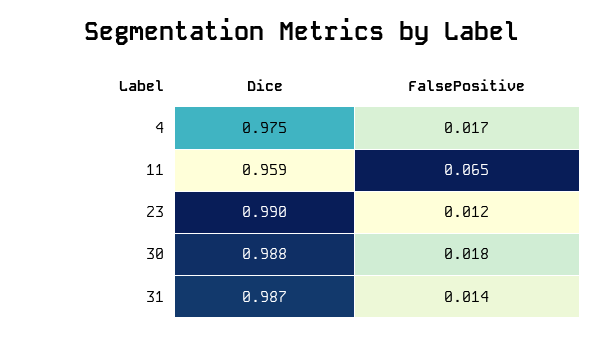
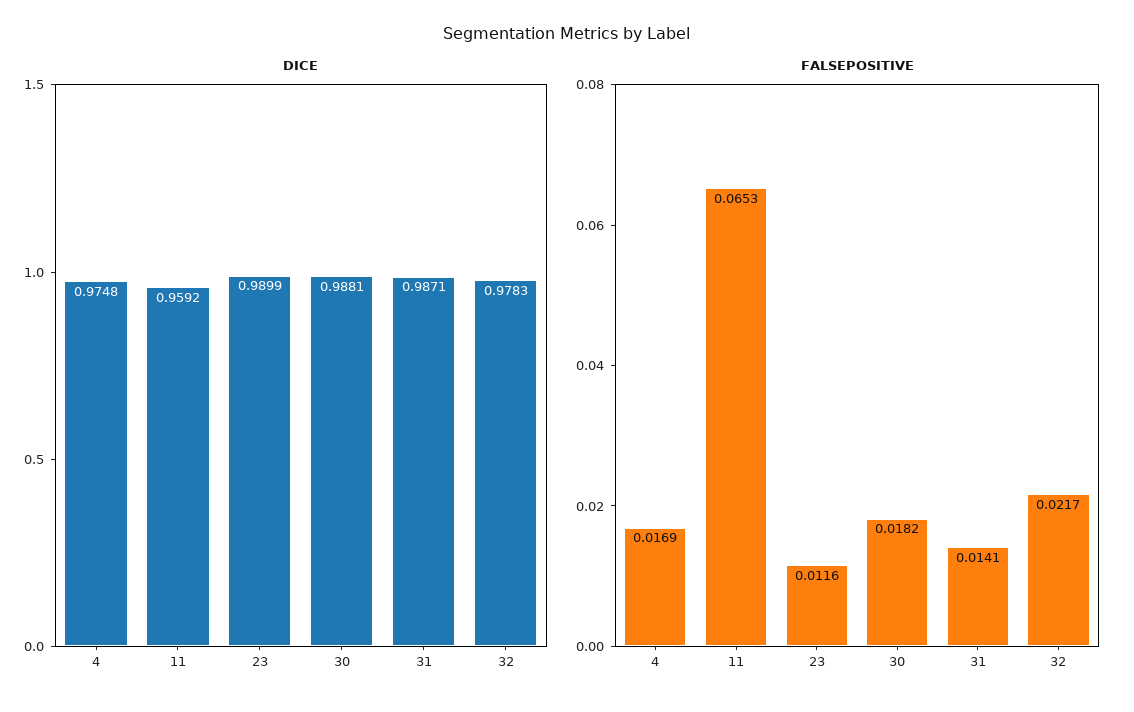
Dice, 32: none -> 0.9783
FalsePositive, 32: none -> 0.0217

